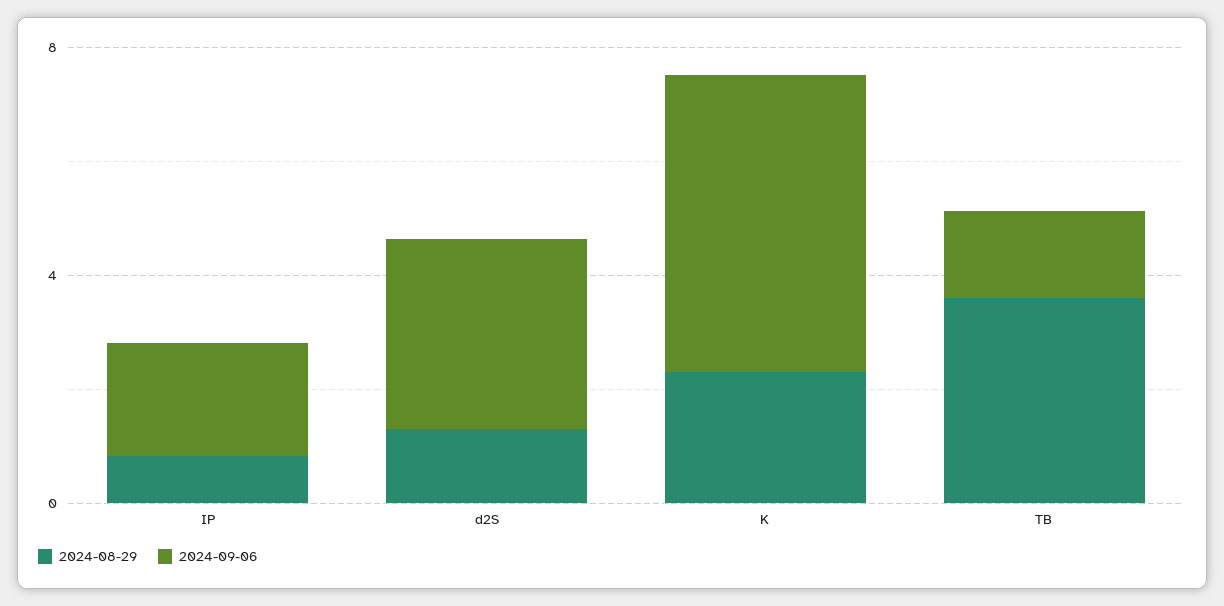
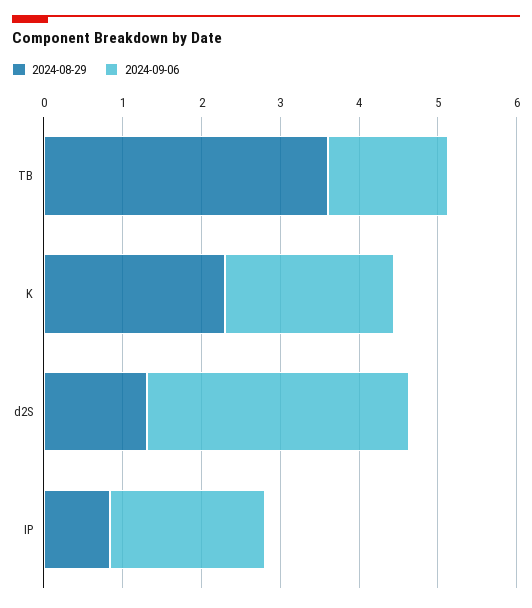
2024-09-06, K: 5 -> 2.2

